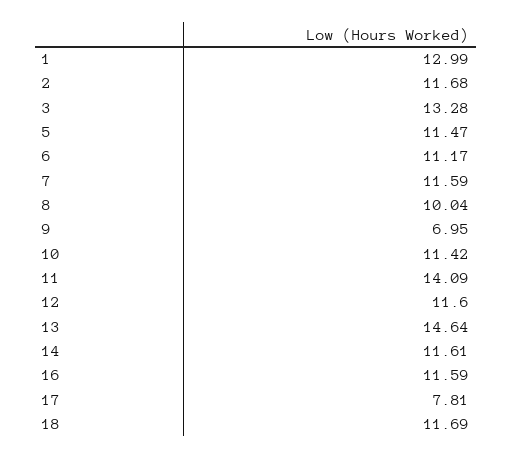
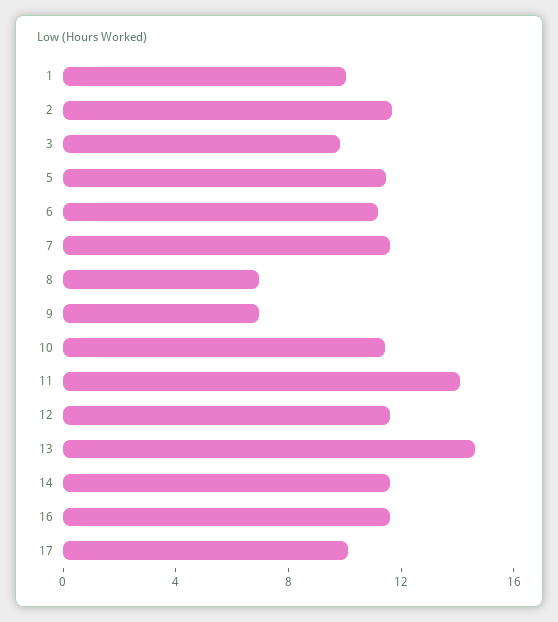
1: 12.99 -> 10
3: 13.28 -> 10
8: 10.04 -> 7
17: 7.81 -> 10
18: 11.69 -> none

